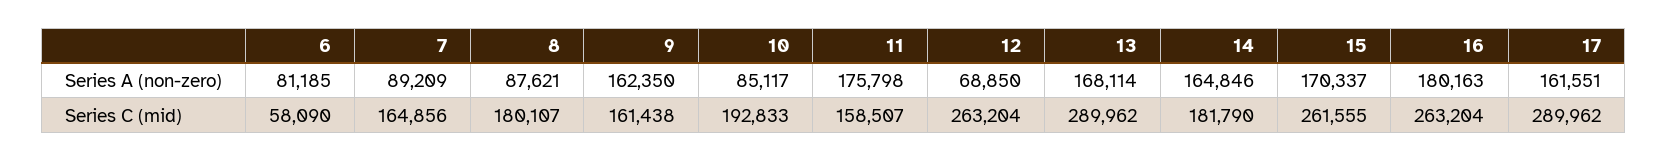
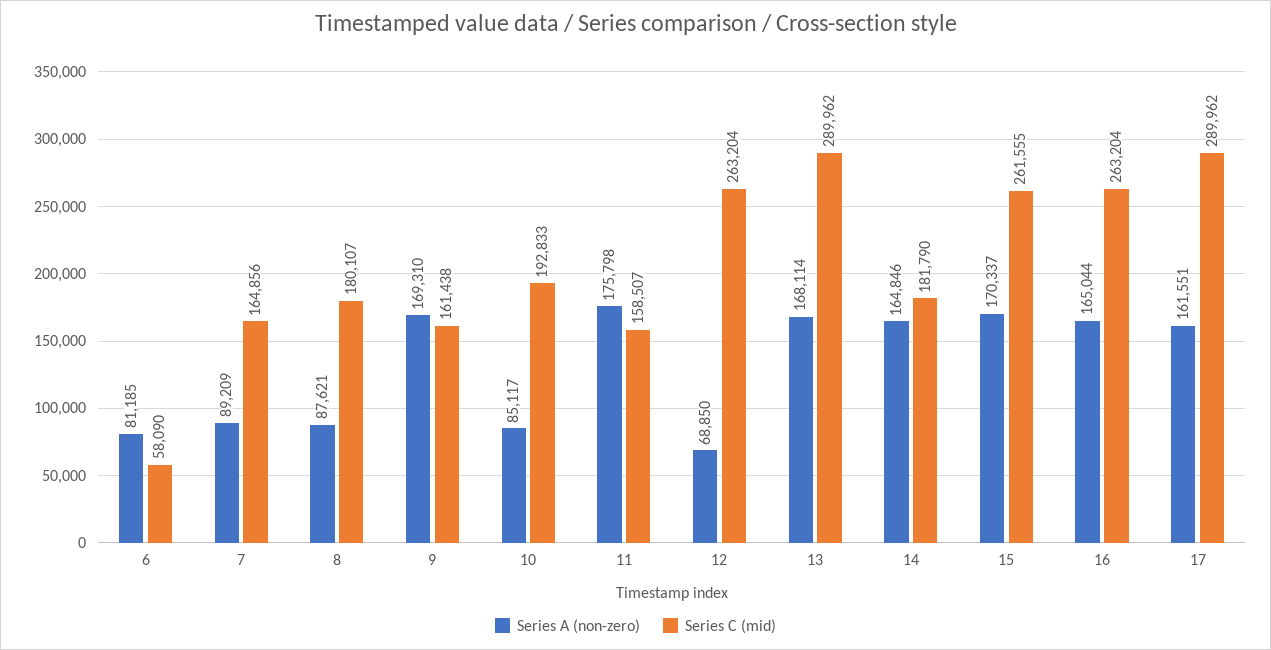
Series A (non-zero), 9: 162350 -> 169310
Series A (non-zero), 16: 180163 -> 165044

